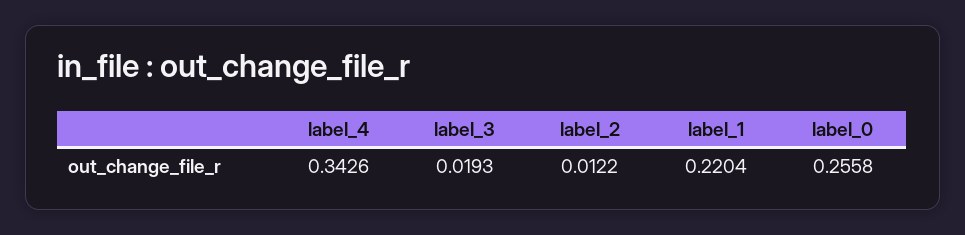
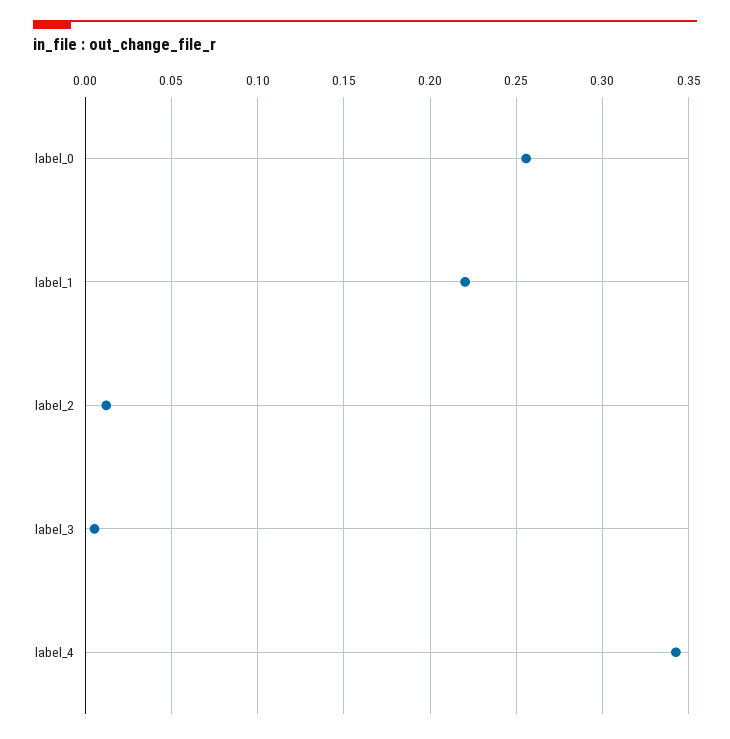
label_3: 0.0193 -> 0.005

